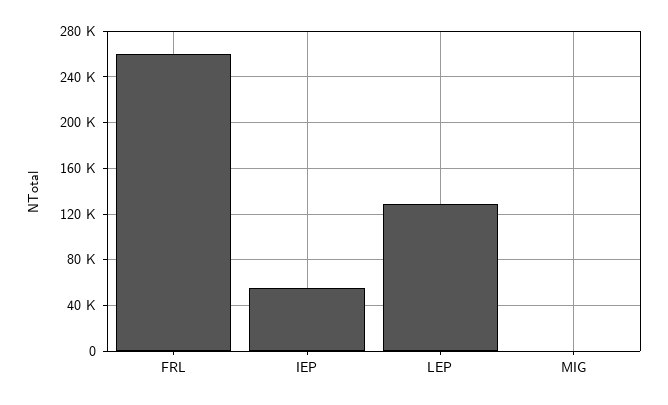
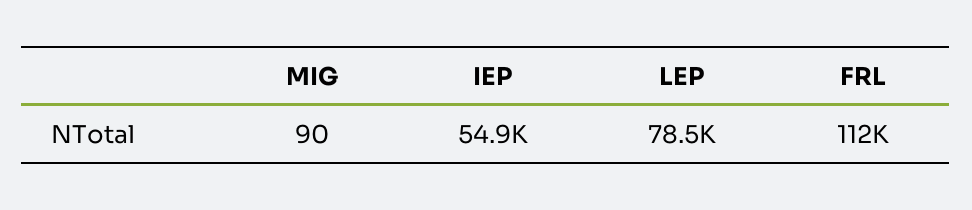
FRL: 260000 -> 112000
LEP: 130000 -> 78500

